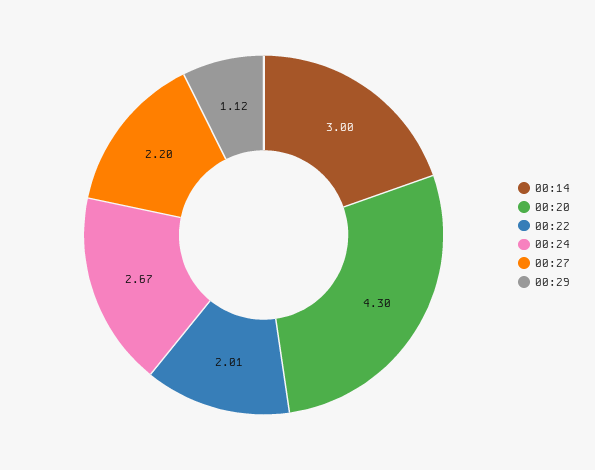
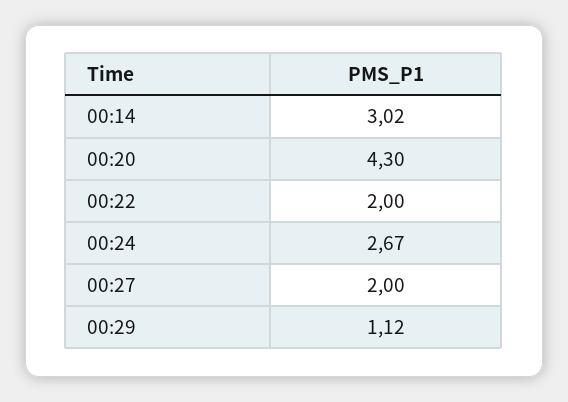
00:14: 3 -> 3.02
00:22: 2.01 -> 2
00:27: 2.2 -> 2

